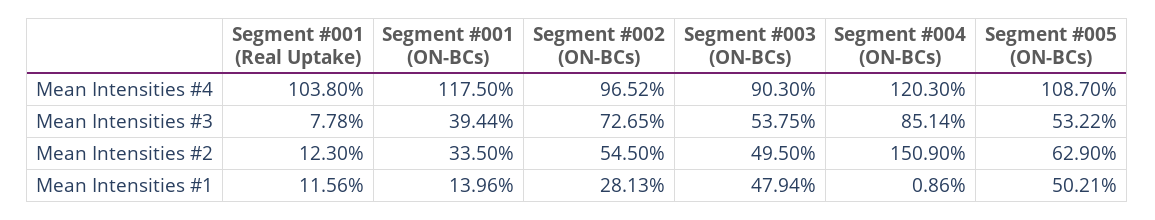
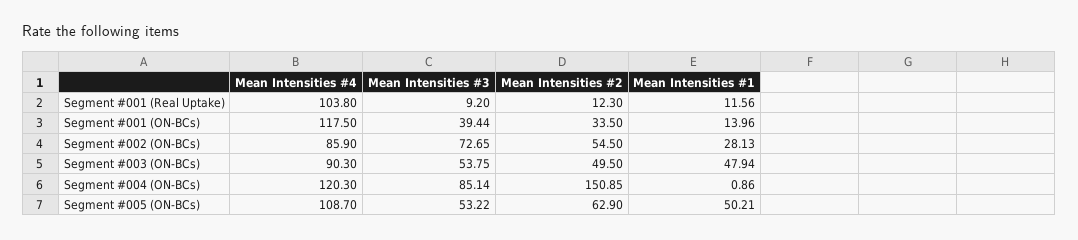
Segment #002 (ON-BCs), Mean Intensities #4: 96.52 -> 85.9
Segment #001 (Real Uptake), Mean Intensities #3: 7.78 -> 9.2
Segment #004 (ON-BCs), Mean Intensities #2: 150.9 -> 150.85

